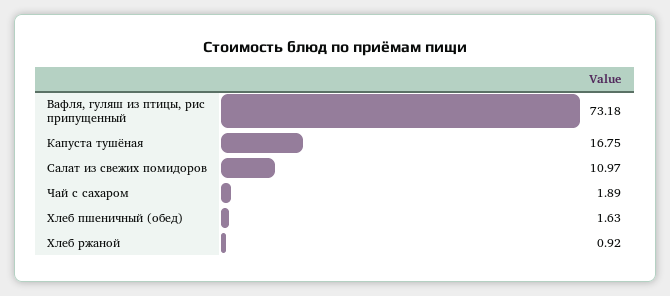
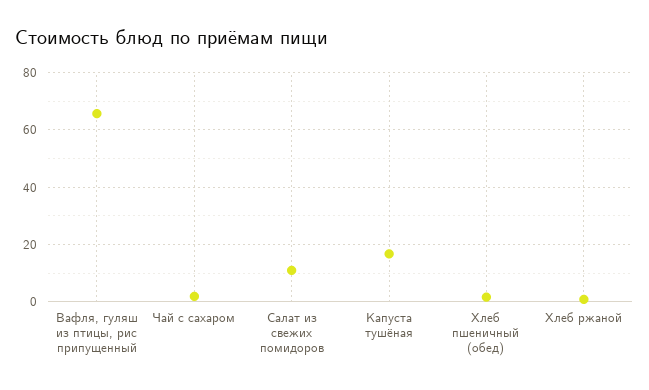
Вафля, гуляш из птицы, рис припущенный: 73.18 -> 65

